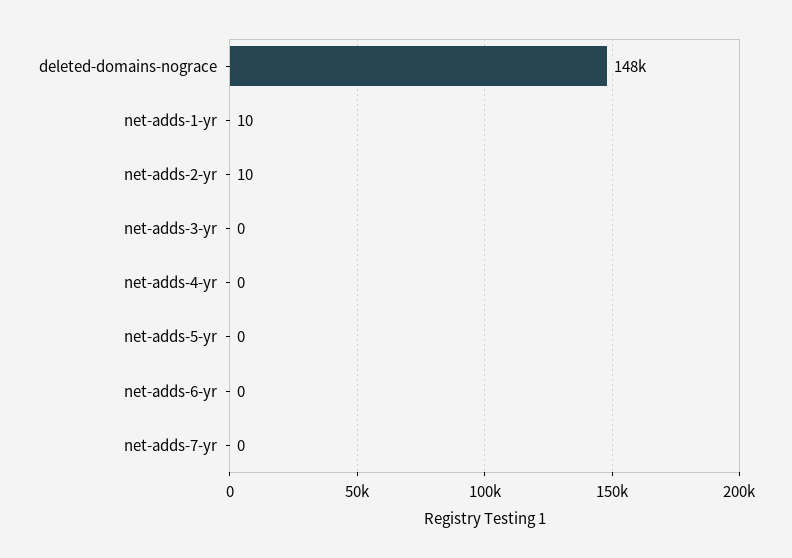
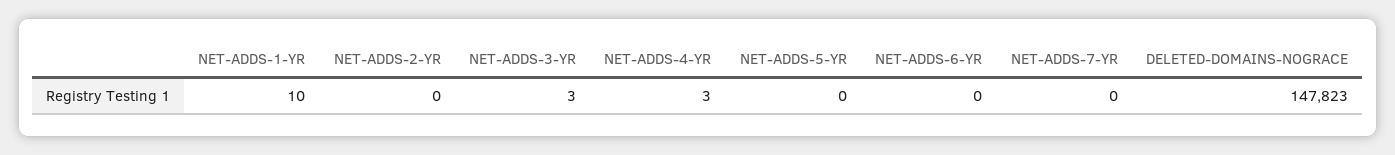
net-adds-2-yr: 10 -> 0
net-adds-3-yr: 0 -> 3
net-adds-4-yr: 0 -> 3

